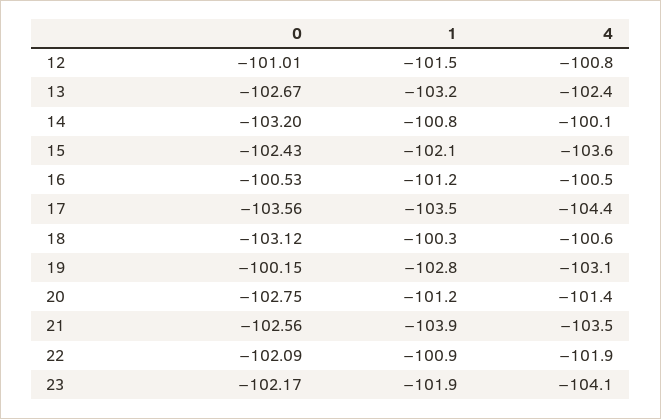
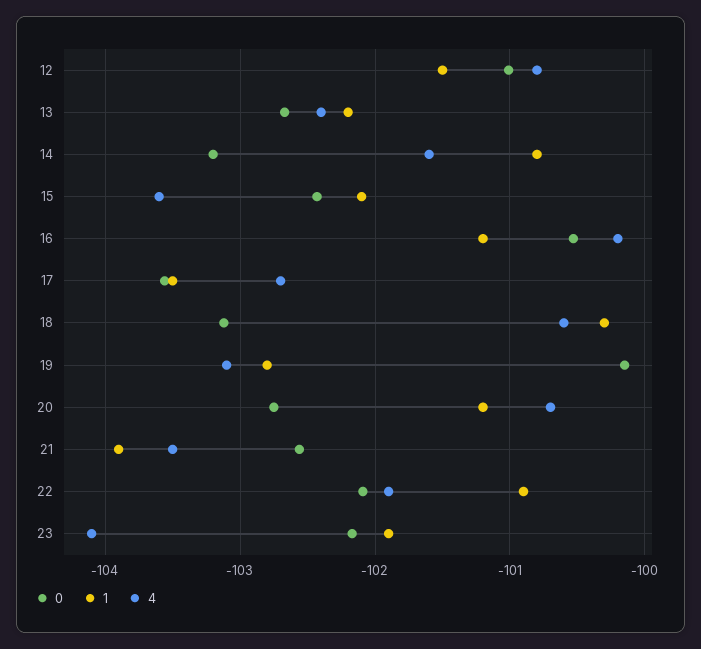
1, 13: -103.2 -> -102.2
4, 14: -100.1 -> -101.6
4, 16: -100.5 -> -100.2
4, 17: -104.4 -> -102.7
4, 20: -101.4 -> -100.7

